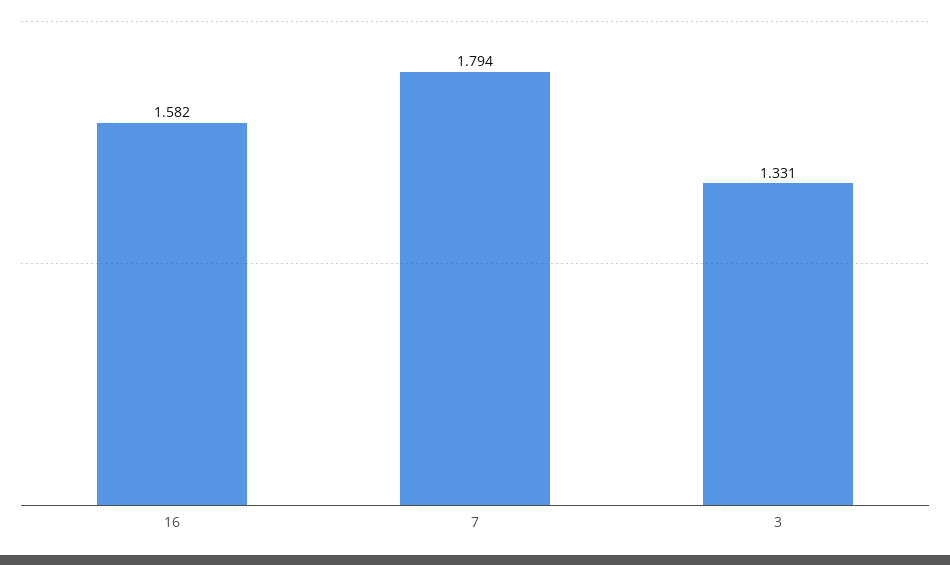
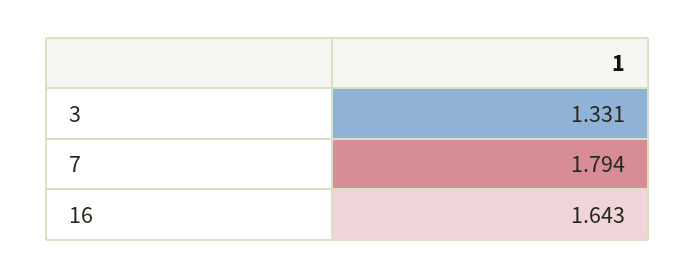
16: 1.582 -> 1.643

